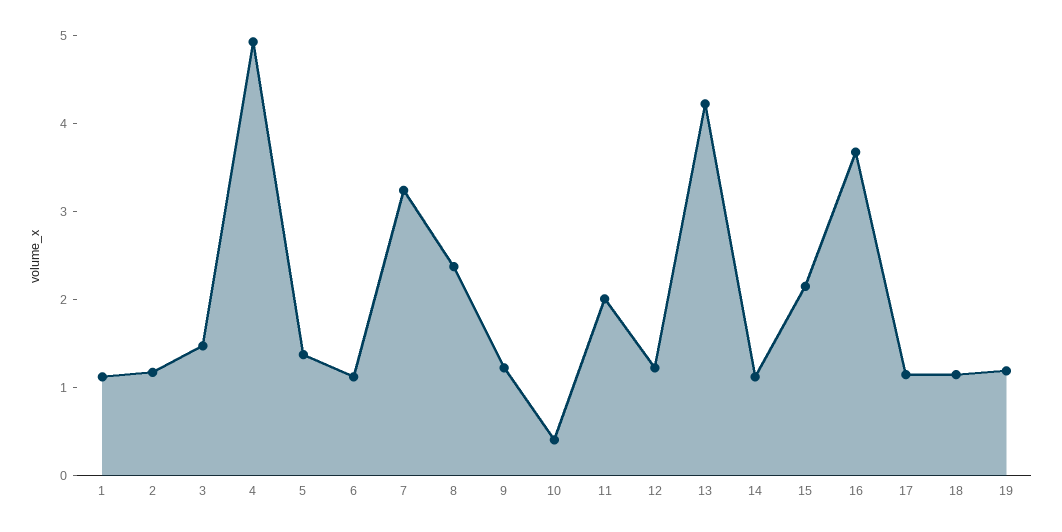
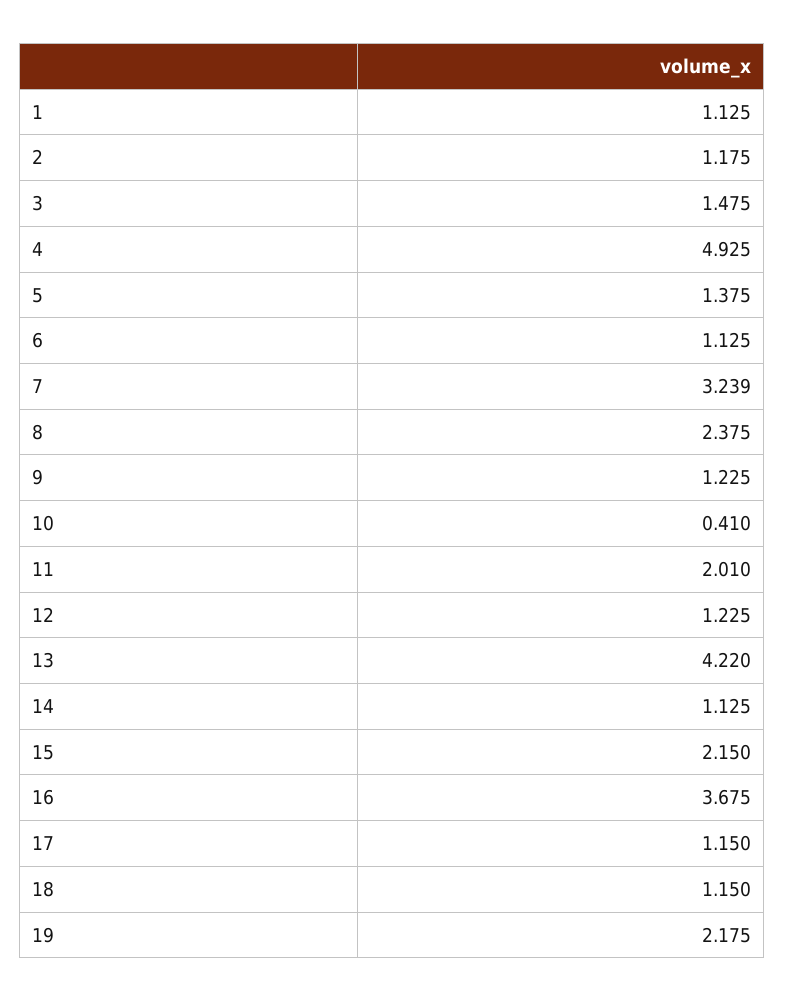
19: 1.2 -> 2.175

